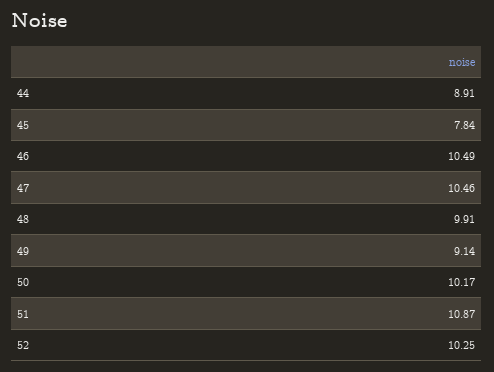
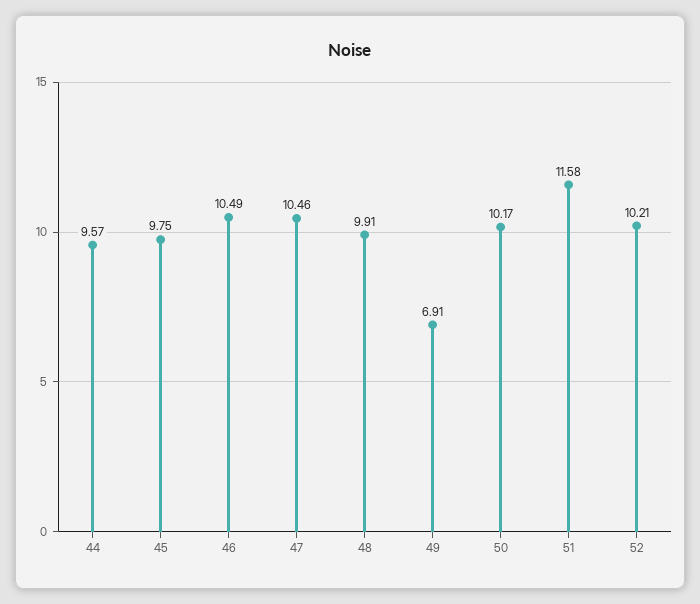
44: 8.91 -> 9.57
45: 7.84 -> 9.75
49: 9.14 -> 6.91
51: 10.87 -> 11.58
52: 10.25 -> 10.21

